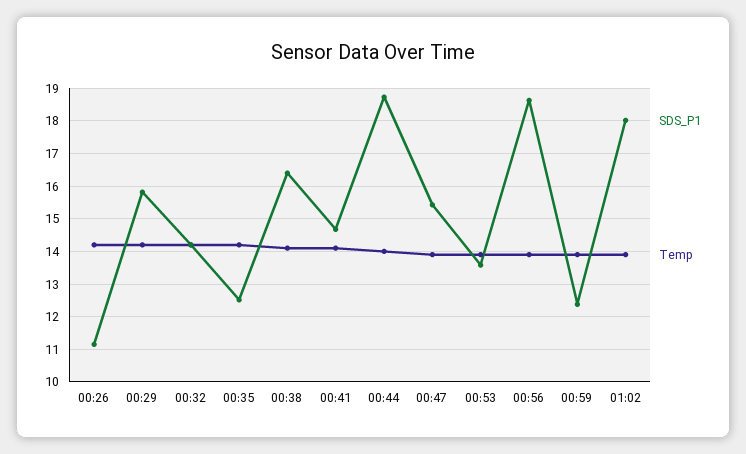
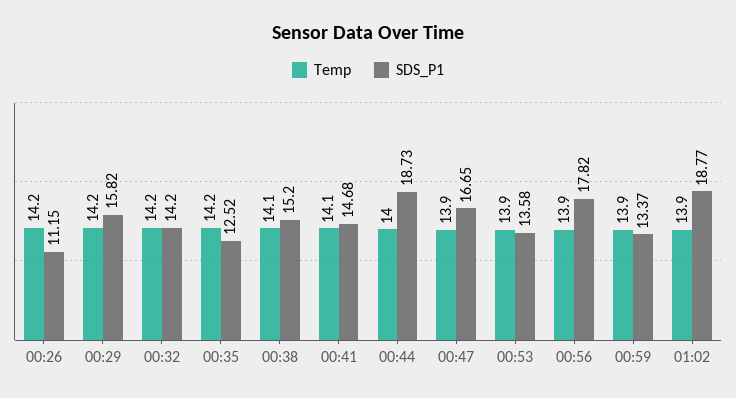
SDS_P1, 00:38: 16.4 -> 15.2
SDS_P1, 00:47: 15.4 -> 16.65
SDS_P1, 00:56: 18.6 -> 17.82
SDS_P1, 00:59: 12.4 -> 13.37
SDS_P1, 01:02: 18 -> 18.77

